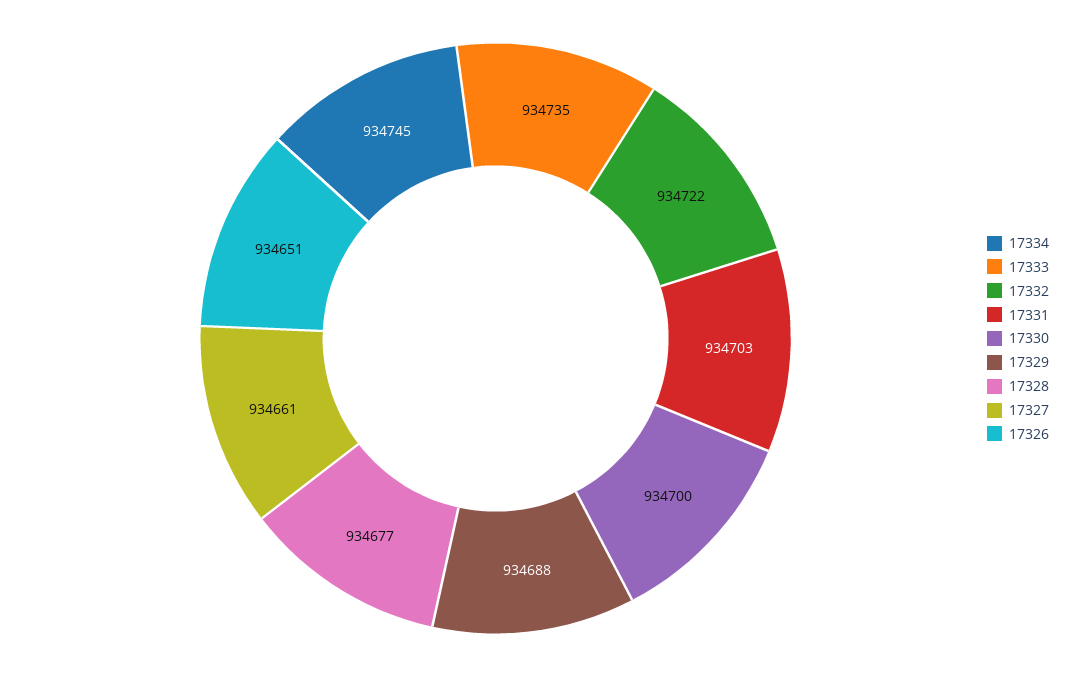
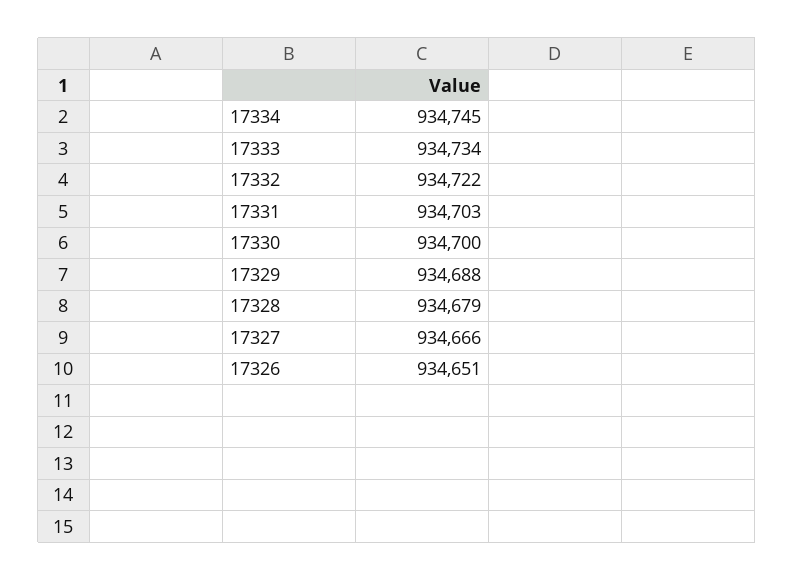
17333: 934735 -> 934734
17328: 934677 -> 934679
17327: 934661 -> 934666

